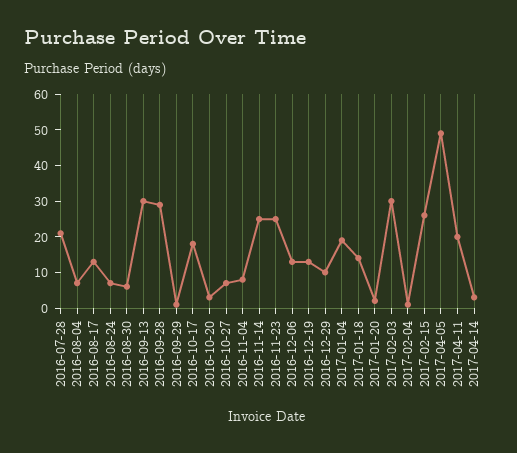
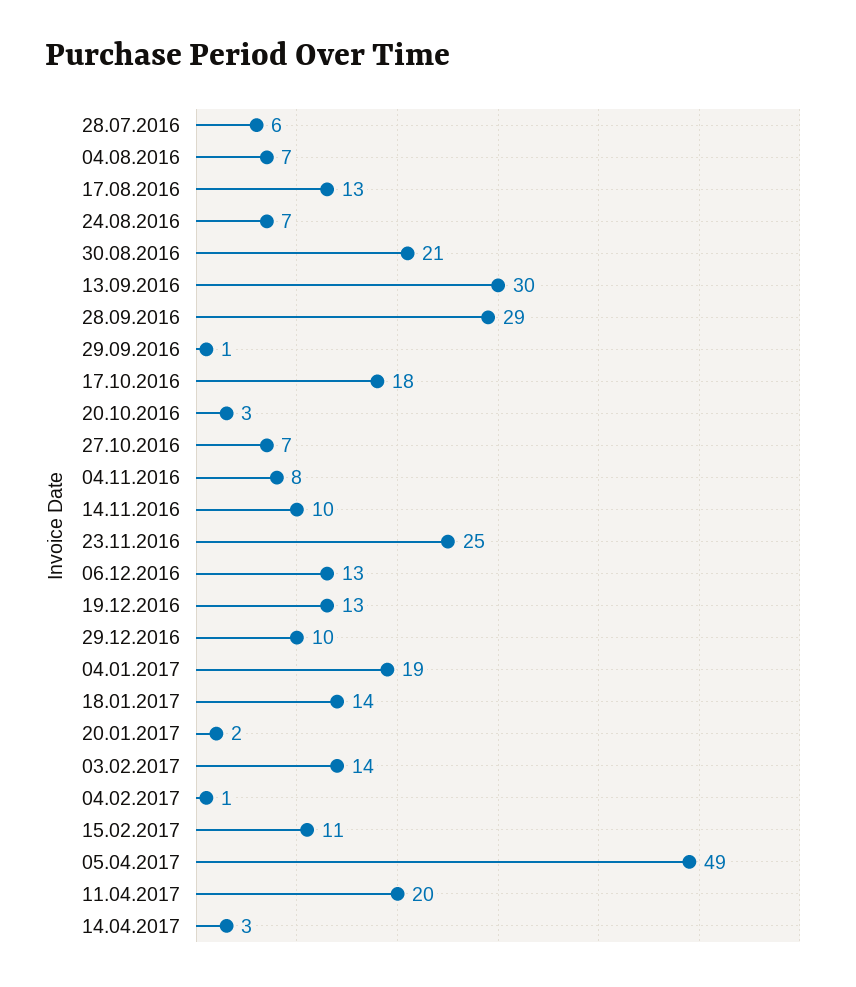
2016-07-28: 20 -> 6
2016-08-30: 5 -> 21
2016-11-14: 25 -> 10
2017-02-03: 30 -> 14
2017-02-15: 25 -> 11

